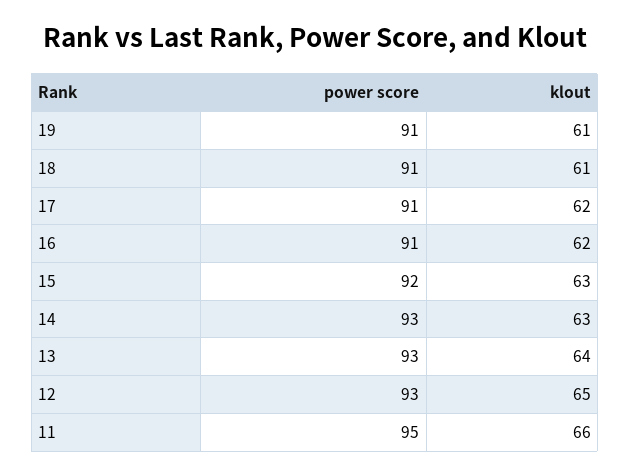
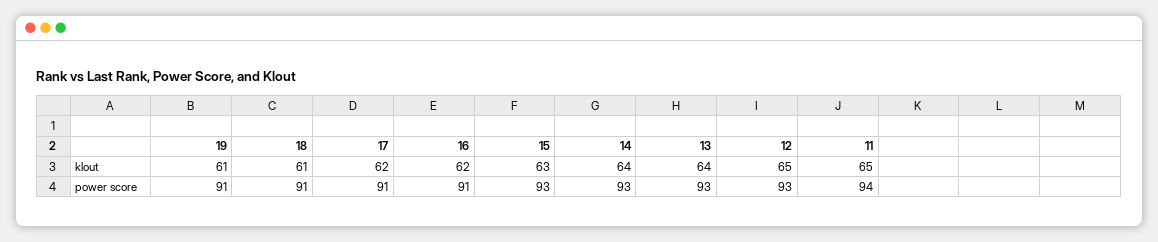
power score, 15: 92 -> 93
klout, 14: 63 -> 64
power score, 11: 95 -> 94
klout, 11: 66 -> 65

